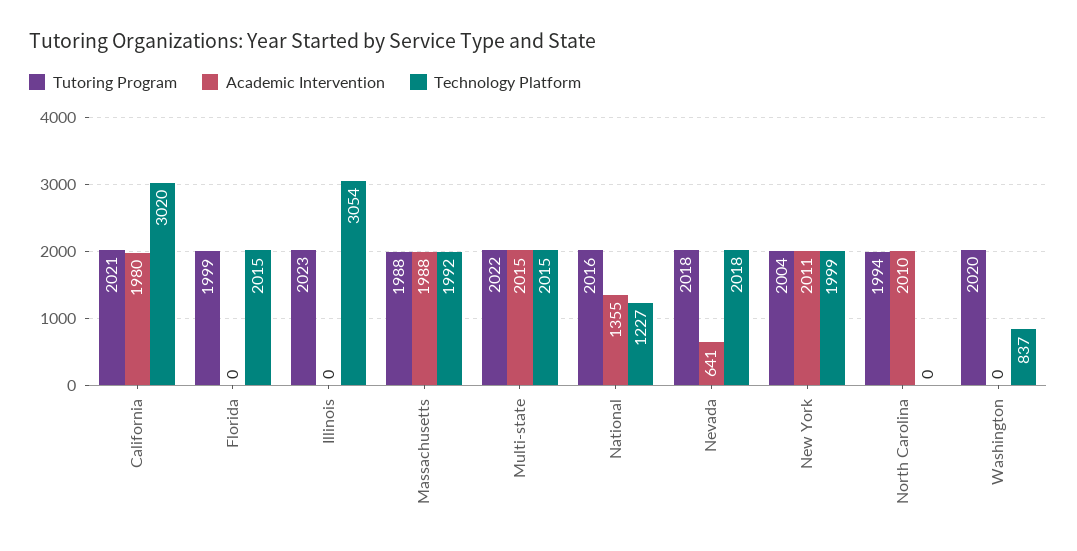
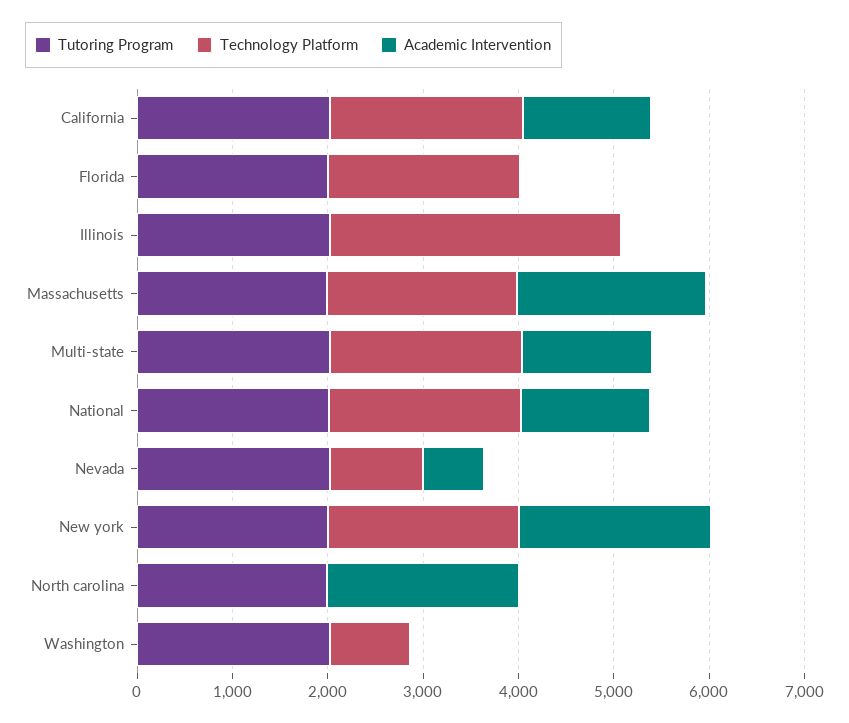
Academic Intervention, California: 1980 -> 1400
Technology Platform, California: 3020 -> 2000
Academic Intervention, Multi-state: 2015 -> 1400
Technology Platform, National: 1227 -> 2000
Technology Platform, Nevada: 2018 -> 1000

